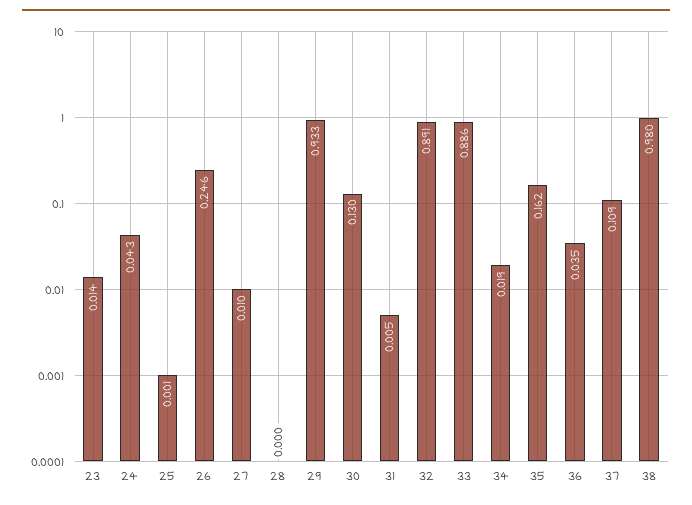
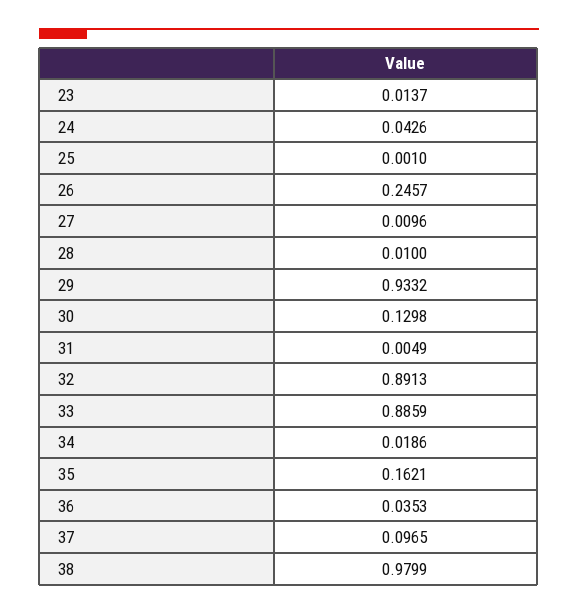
28: 0 -> 0.01
37: 0.109 -> 0.0965

